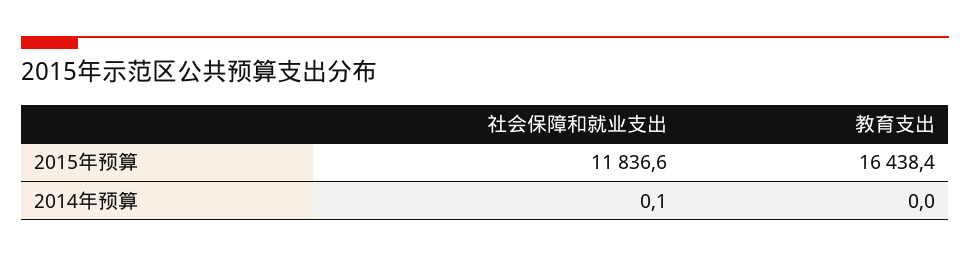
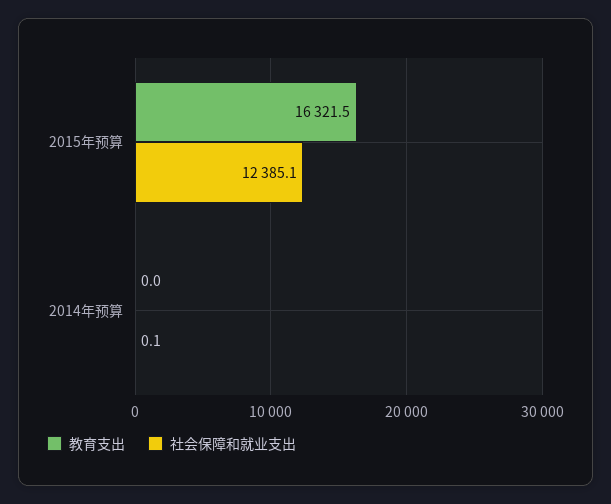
社会保障和就业支出, 2015年预算: 11836.6 -> 12385.1
教育支出, 2015年预算: 16438.4 -> 16321.5

